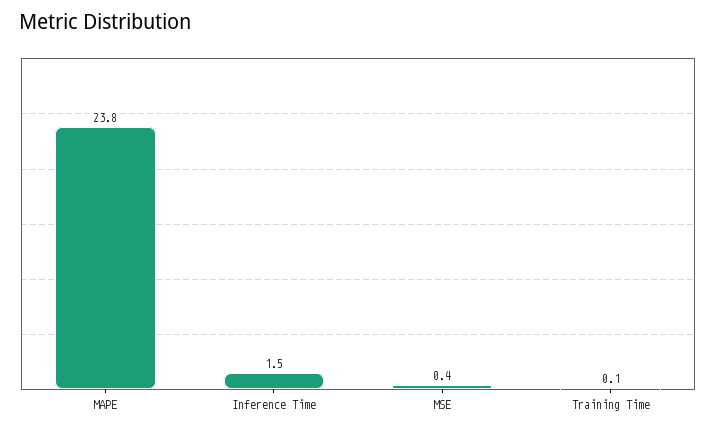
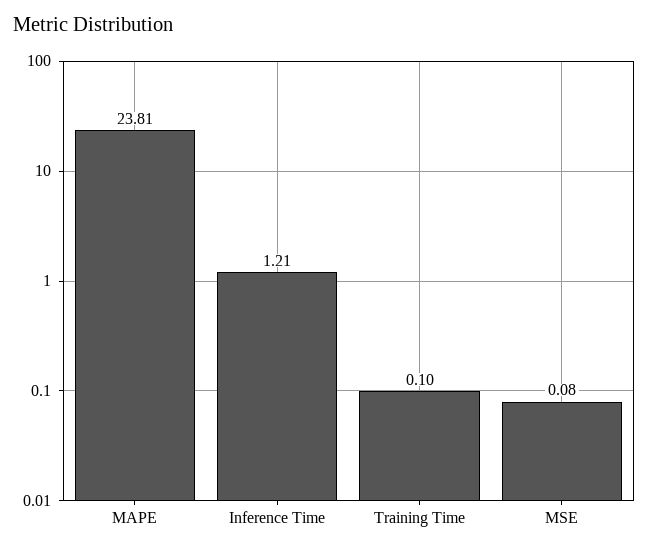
Inference Time: 1.5 -> 1.21
MSE: 0.4 -> 0.08

